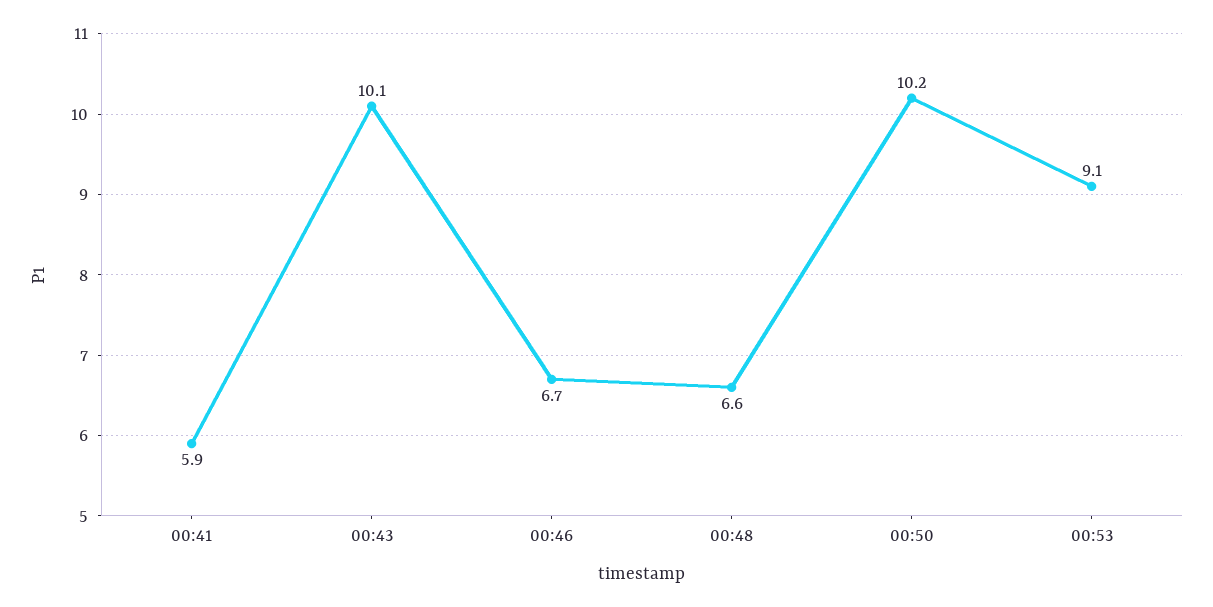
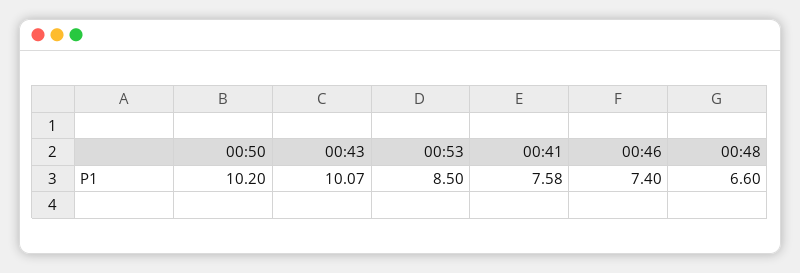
00:41: 5.9 -> 7.58
00:46: 6.7 -> 7.4
00:53: 9.1 -> 8.5

